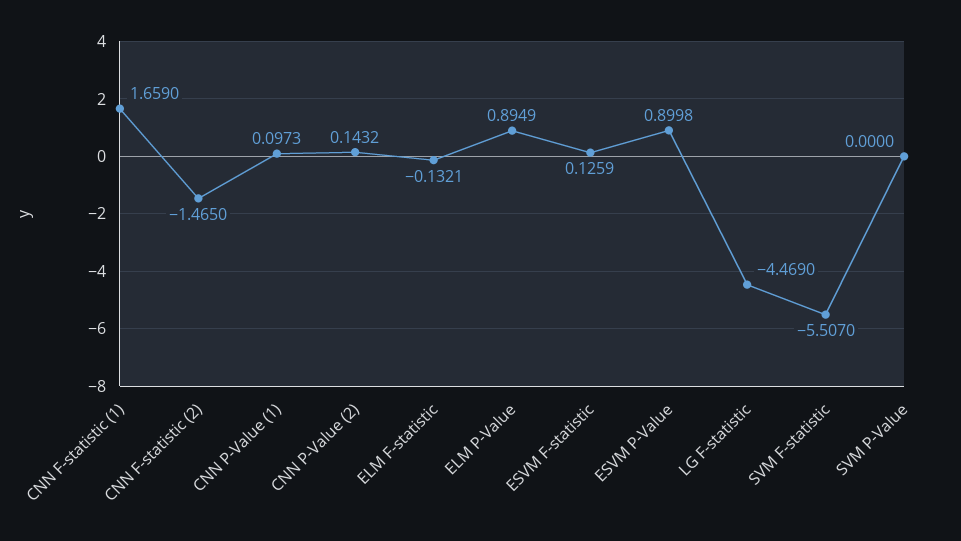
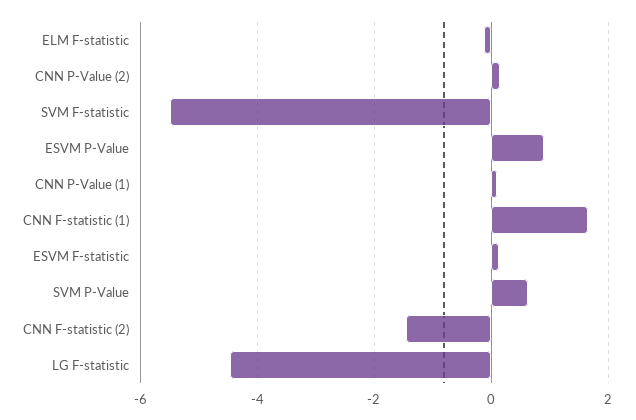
ELM P-Value: 0.8949 -> none
SVM P-Value: 0 -> 0.6

